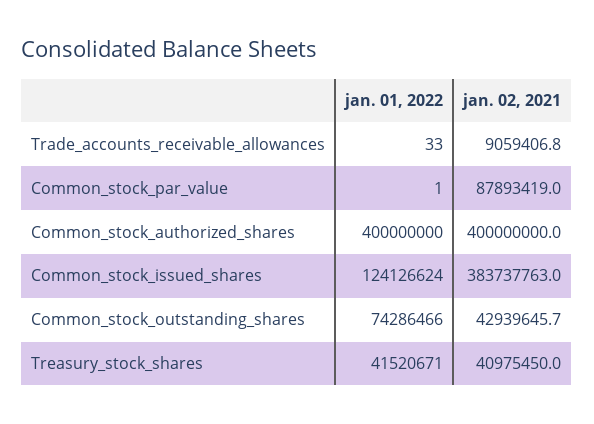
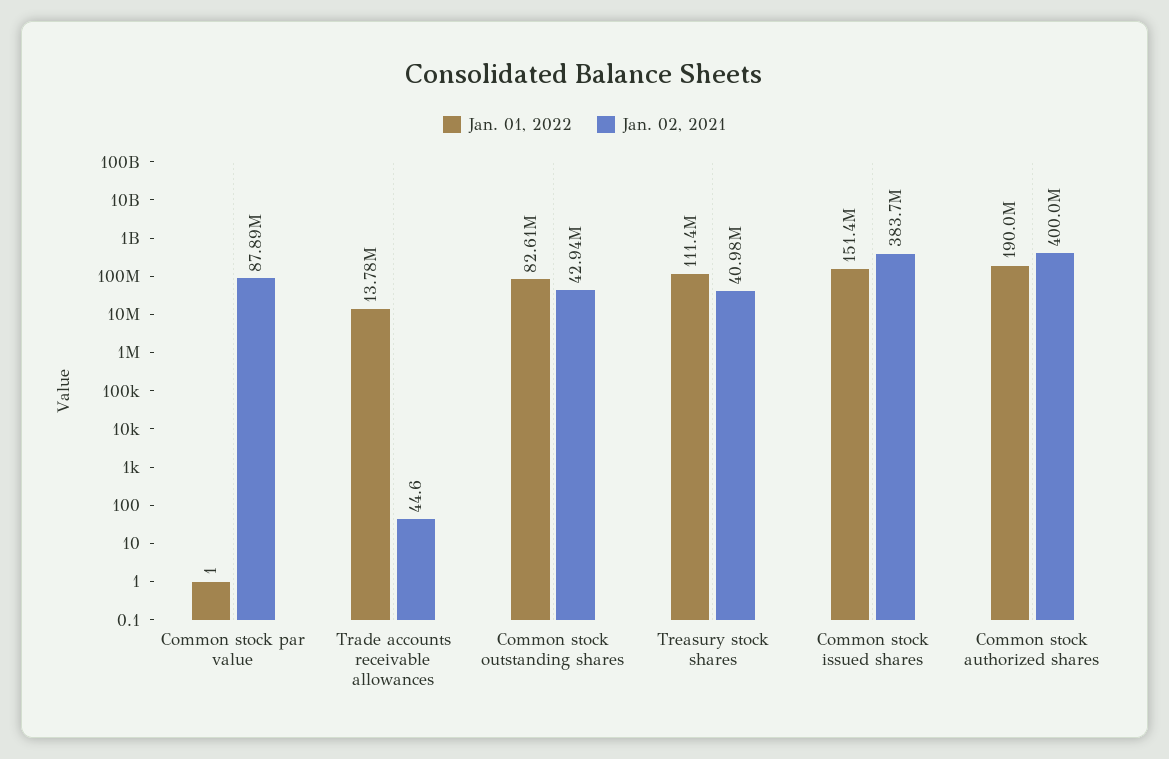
jan. 01, 2022, Trade_accounts_receivable_allowances: 33 -> 13780000
jan. 02, 2021, Trade_accounts_receivable_allowances: 9059406.8 -> 44.6
jan. 01, 2022, Common_stock_authorized_shares: 400000000 -> 190000000
jan. 01, 2022, Common_stock_issued_shares: 124126624 -> 151400000
jan. 01, 2022, Common_stock_outstanding_shares: 74286466 -> 82610000
jan. 01, 2022, Treasury_stock_shares: 41520671 -> 111400000

